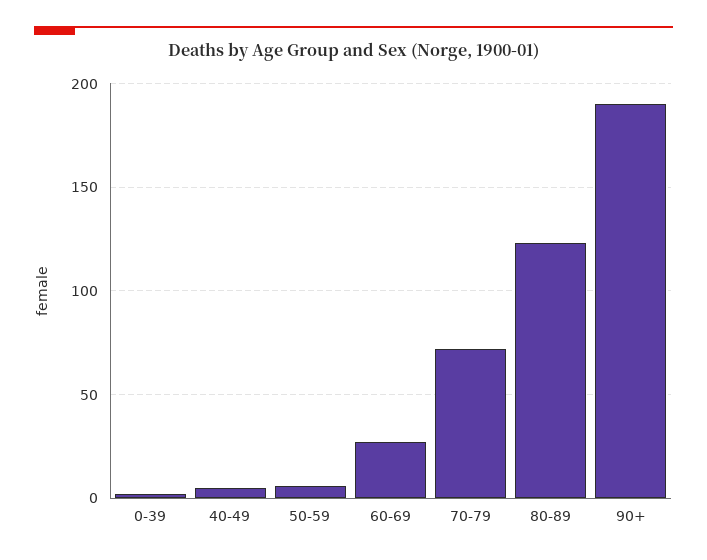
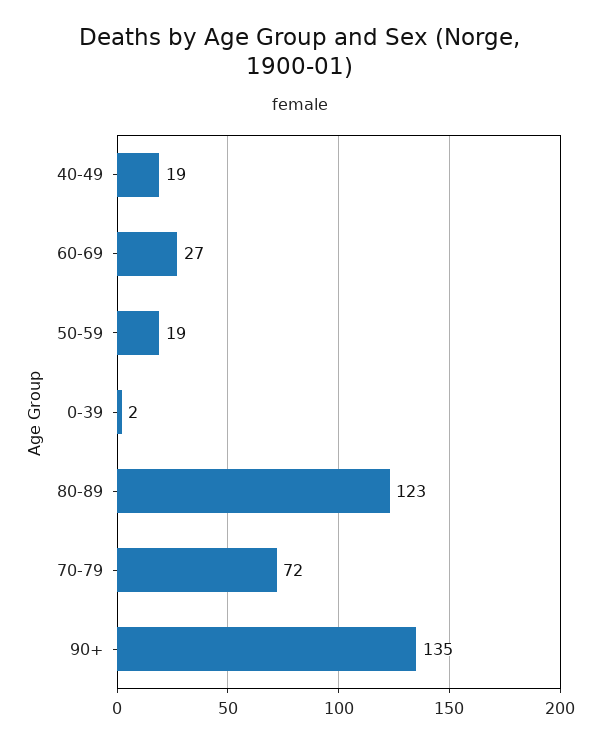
40-49: 5 -> 19
50-59: 5 -> 19
90+: 190 -> 135

